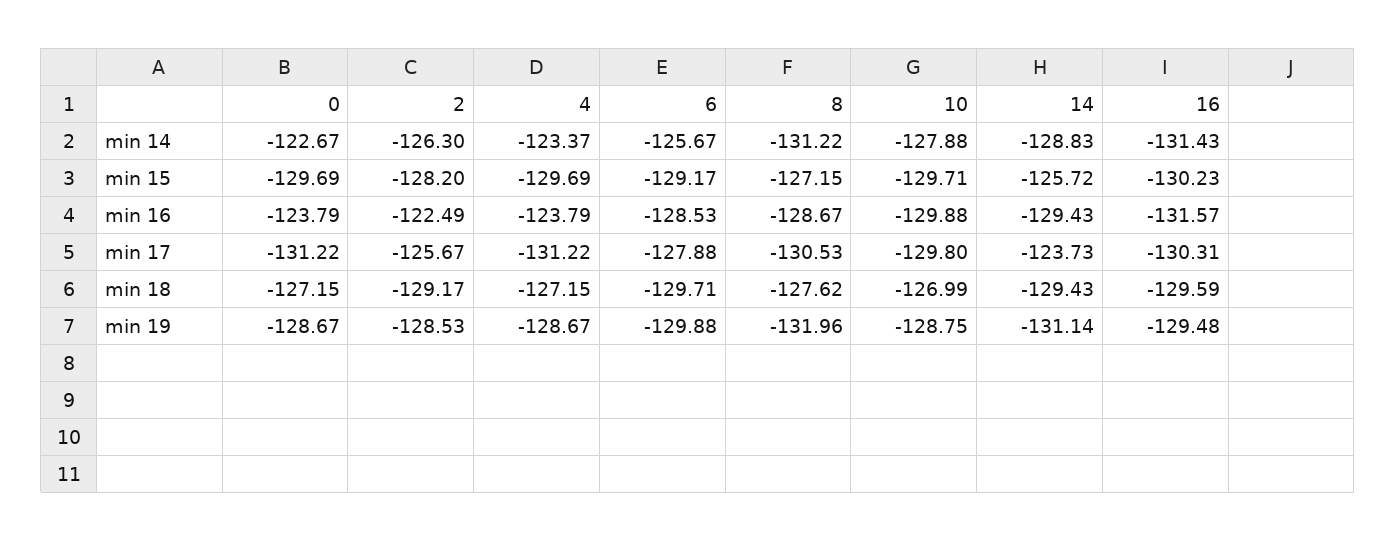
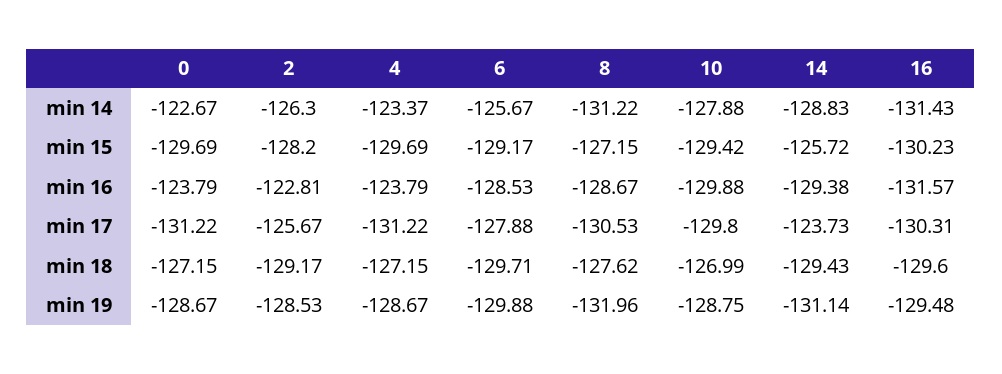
10, min 15: -129.71 -> -129.42
2, min 16: -122.49 -> -122.81
14, min 16: -129.43 -> -129.38
16, min 18: -129.59 -> -129.6

